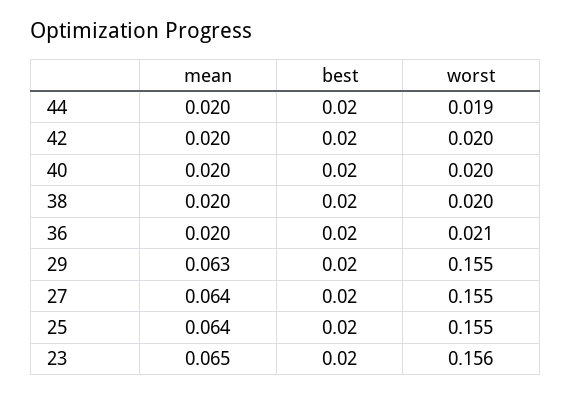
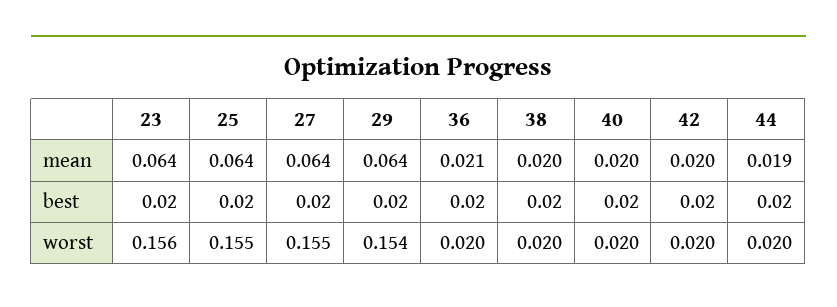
mean, 44: 0.02 -> 0.019
worst, 44: 0.019 -> 0.02
mean, 36: 0.02 -> 0.021
worst, 36: 0.021 -> 0.02
mean, 29: 0.063 -> 0.064
worst, 29: 0.155 -> 0.154
mean, 23: 0.065 -> 0.064

